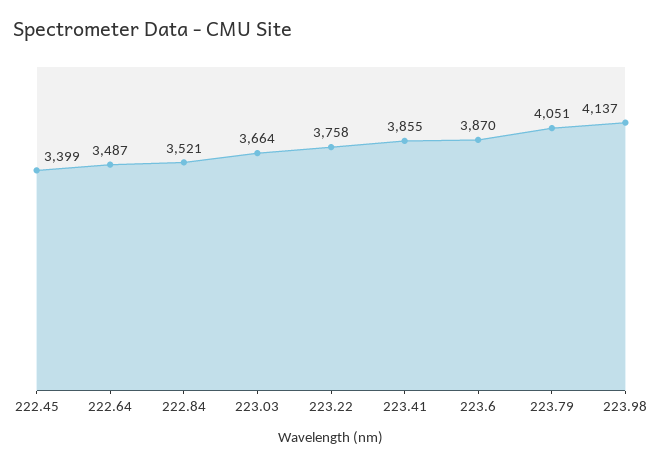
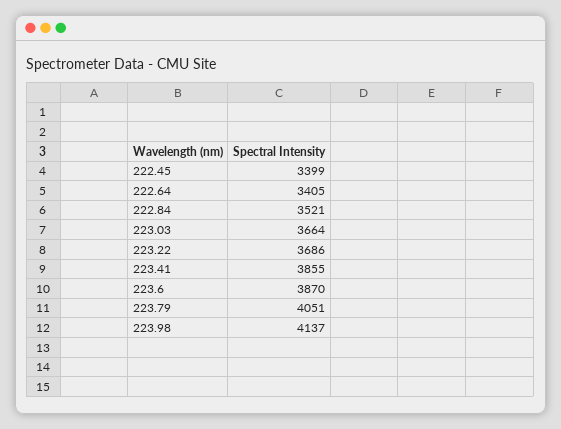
222.64: 3487 -> 3405
223.22: 3758 -> 3686

